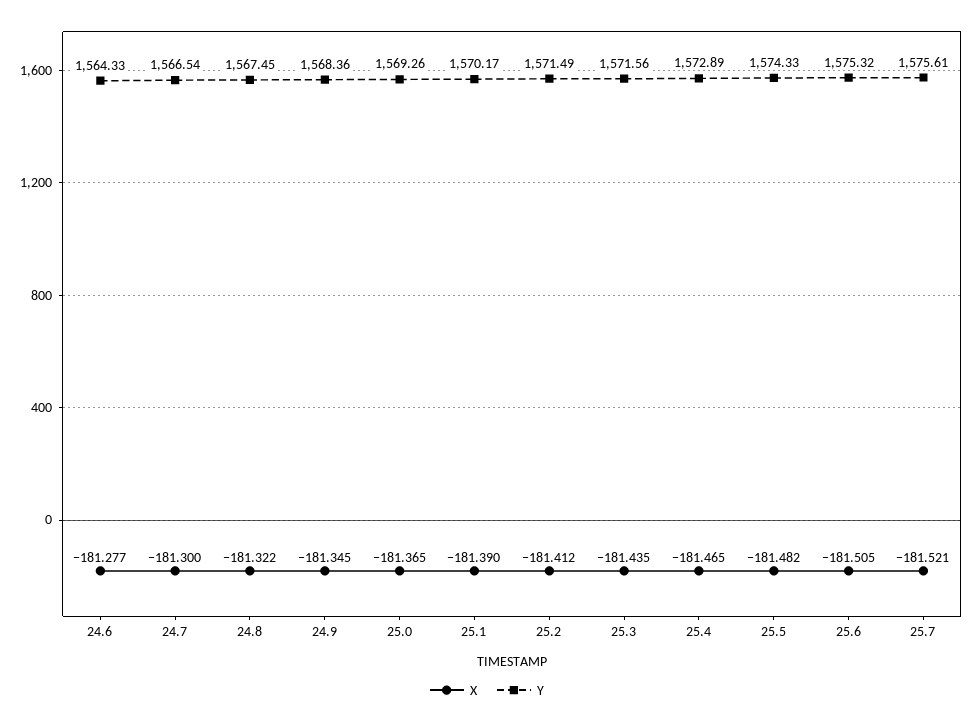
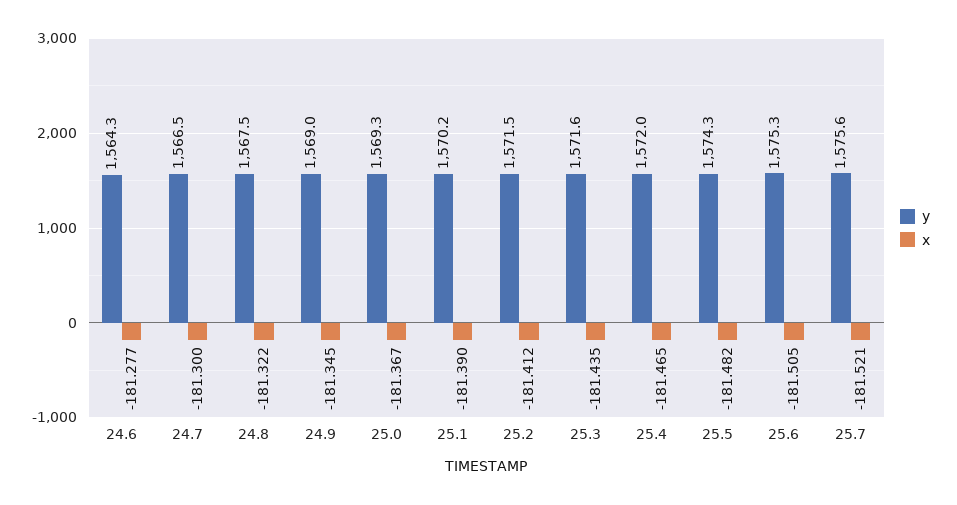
Y, 24.9: 1568.36 -> 1569
X, 25.0: -181.365 -> -181.367
Y, 25.4: 1572.89 -> 1572

